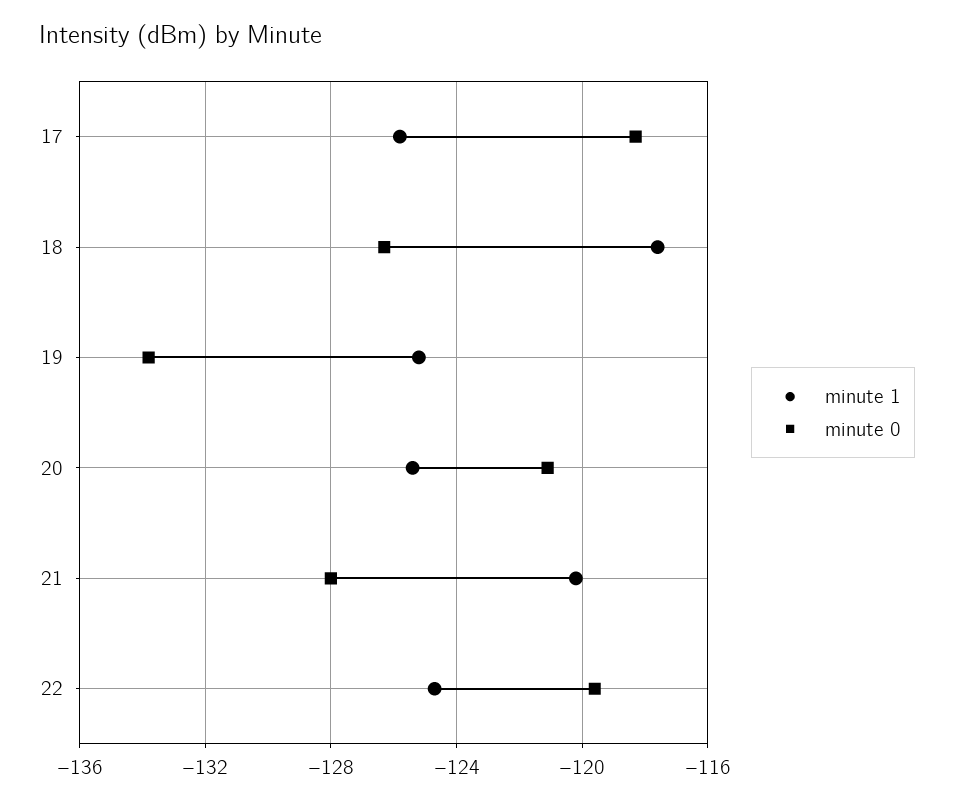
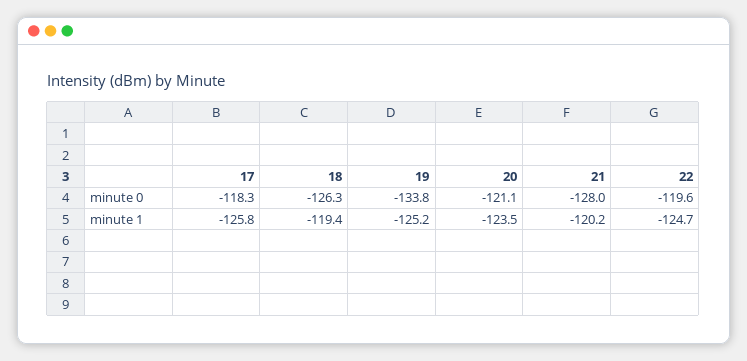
minute 1, 18: -117.5 -> -119.4
minute 1, 20: -125.5 -> -123.5

